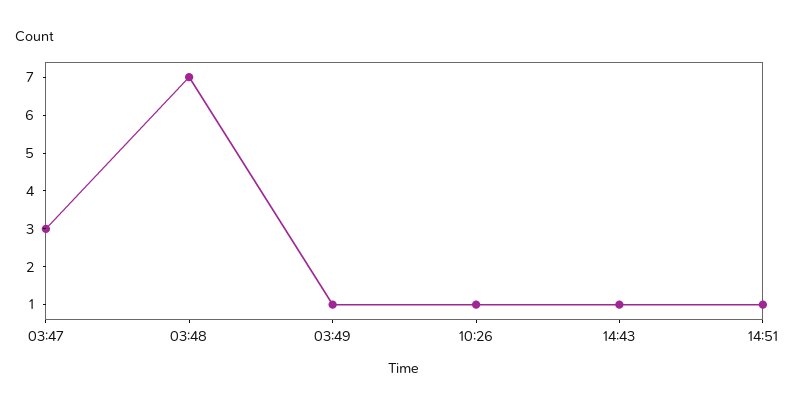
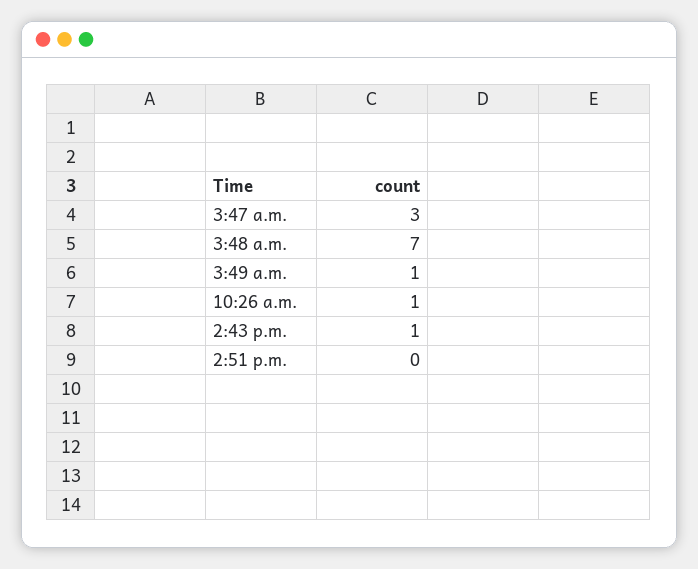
14:51: 1 -> 0

